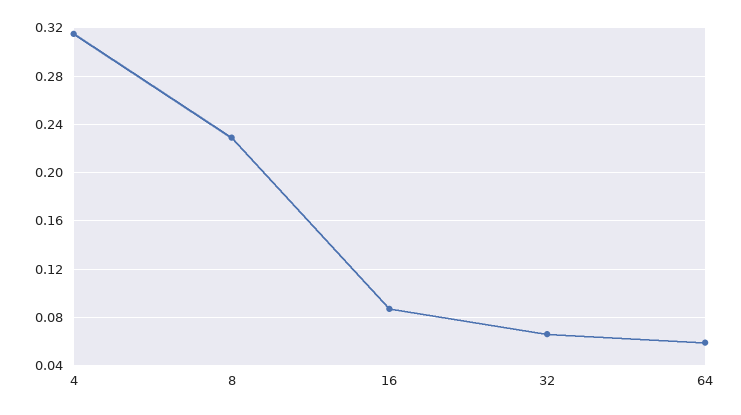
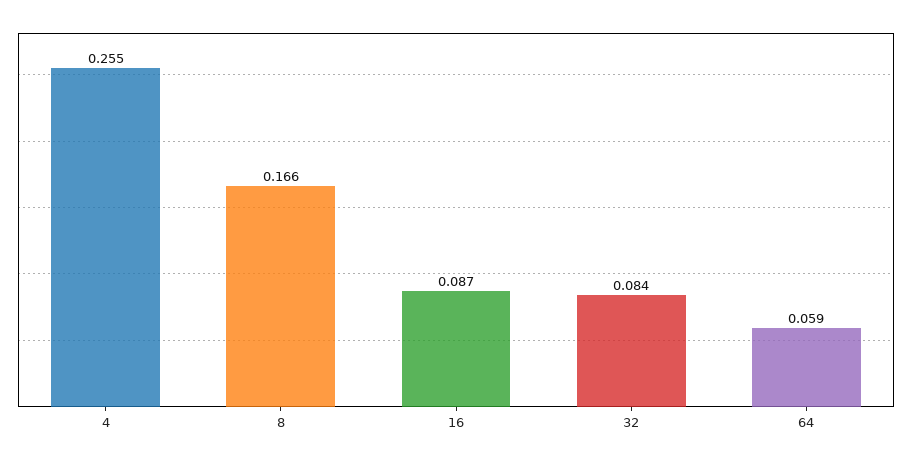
4: 0.315 -> 0.255
8: 0.23 -> 0.166
32: 0.065 -> 0.084

